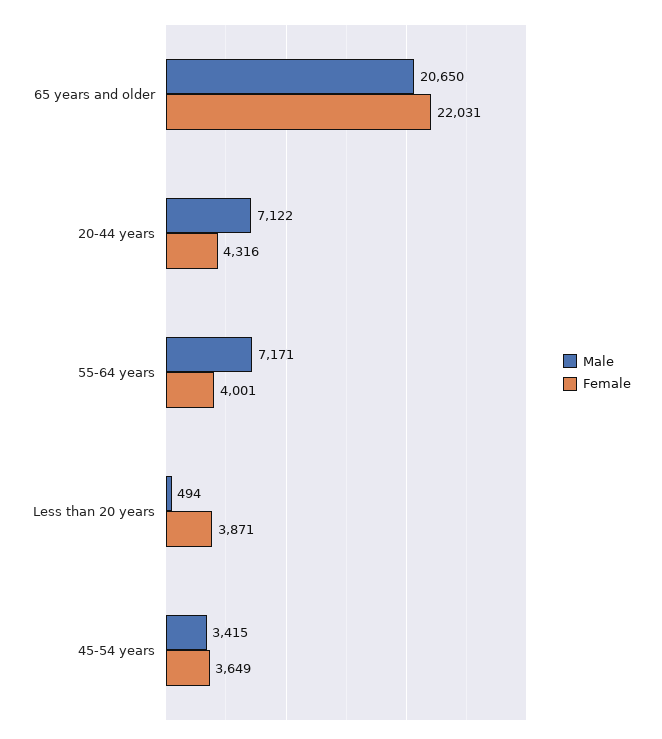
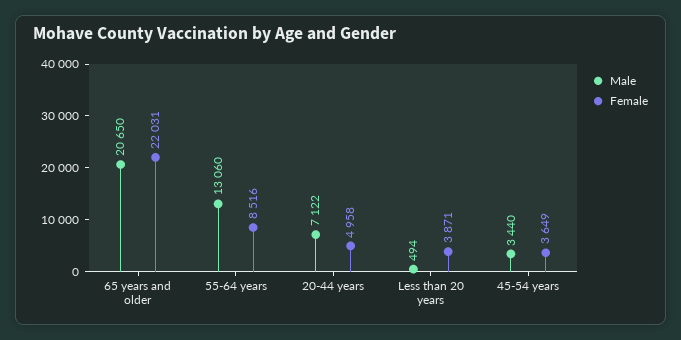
Female, 20-44 years: 4316 -> 4958
Male, 55-64 years: 7171 -> 13060
Female, 55-64 years: 4001 -> 8516
Male, 45-54 years: 3415 -> 3440

